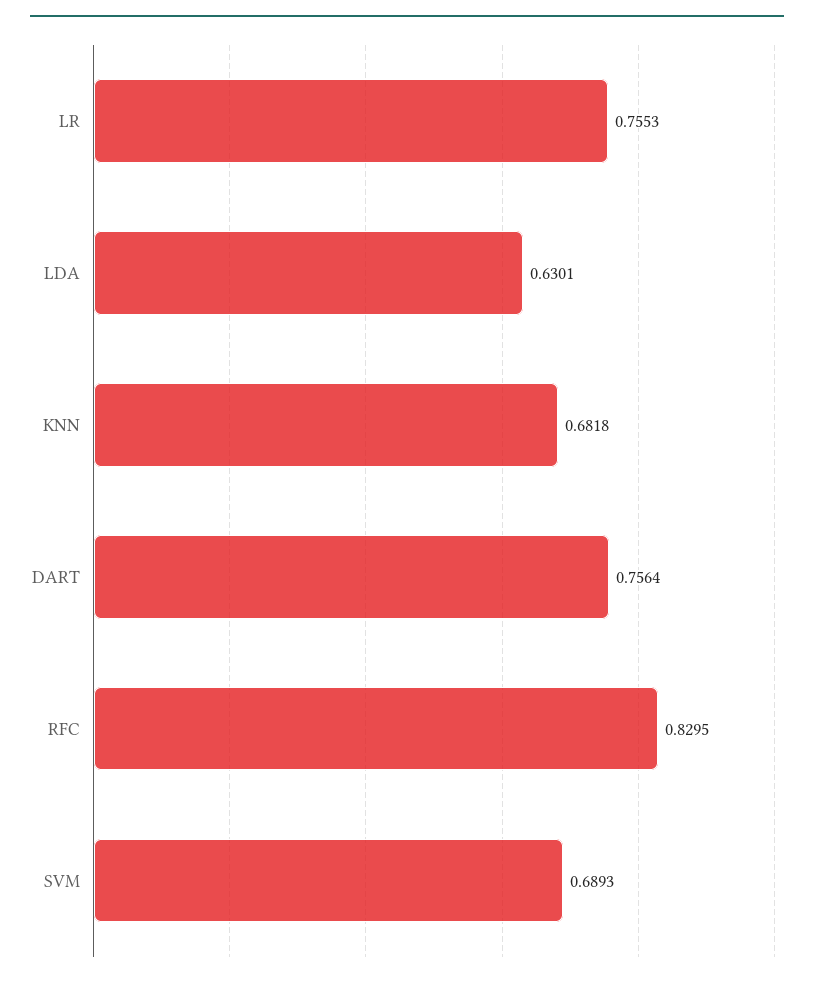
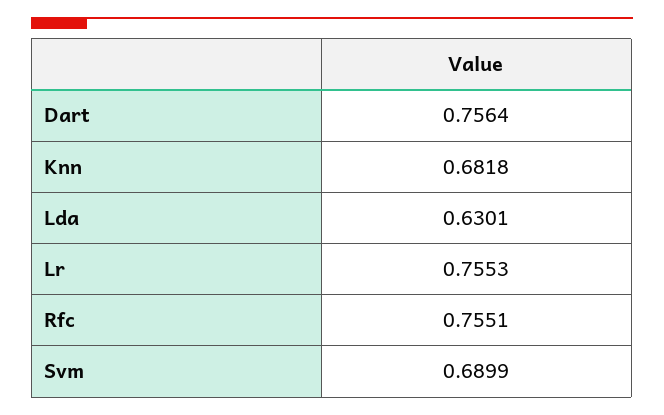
RFC: 0.8295 -> 0.7551
SVM: 0.6893 -> 0.6899

